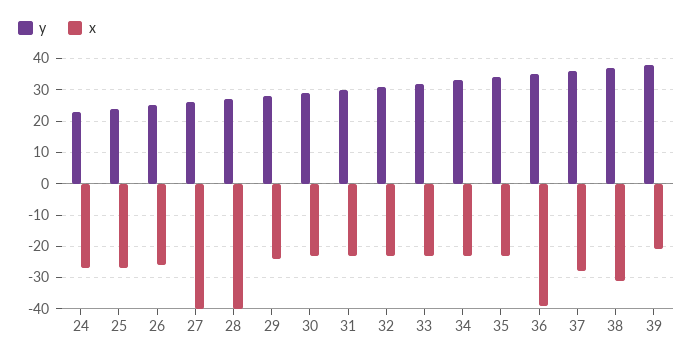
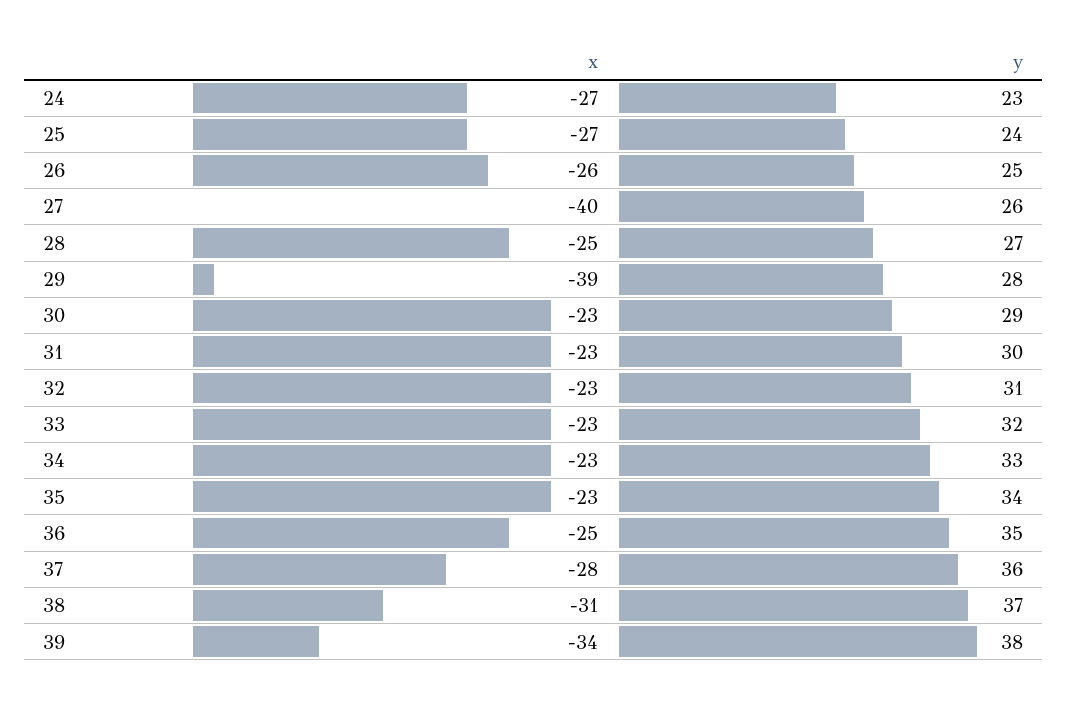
x, 28: -40 -> -25
x, 29: -25 -> -39
x, 36: -40 -> -25
x, 39: -20 -> -34

